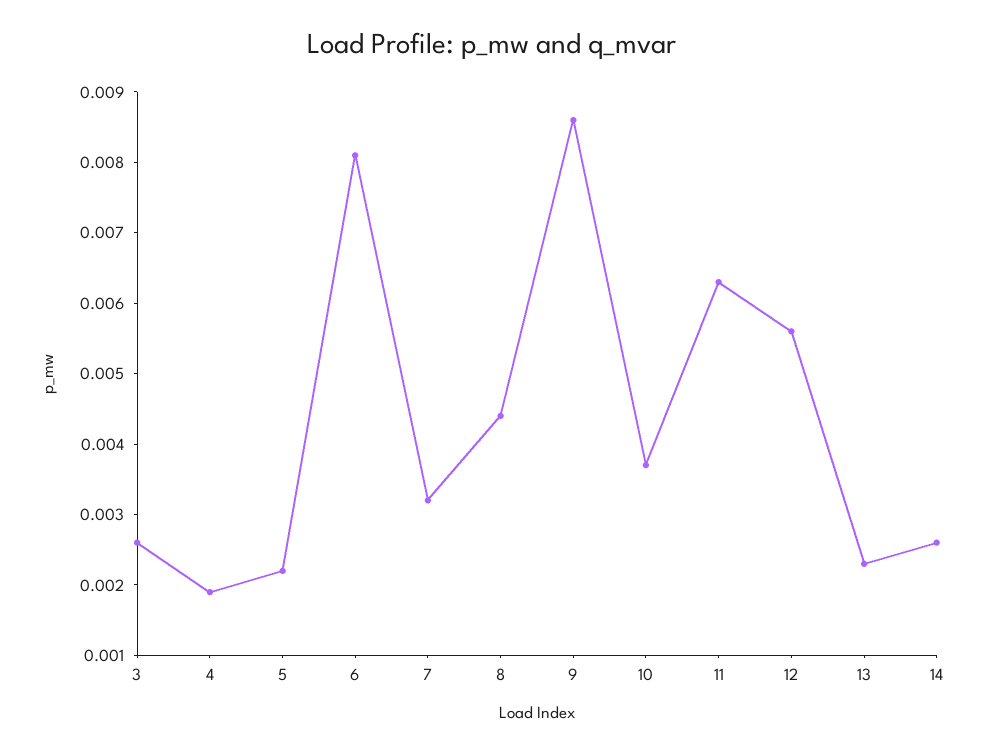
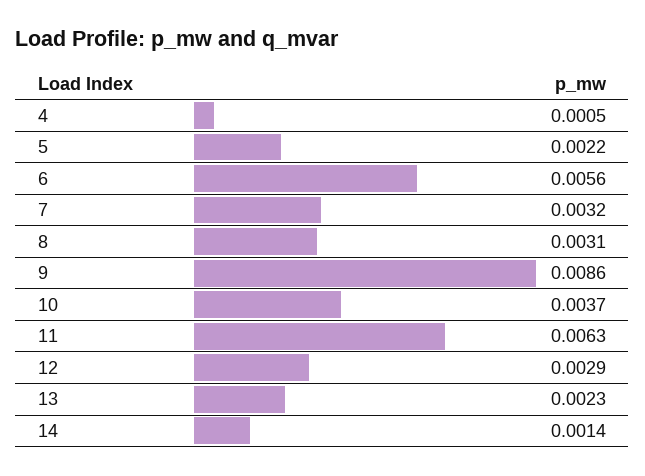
3: 0.0025 -> none
4: 0.002 -> 0.0005
6: 0.008 -> 0.0056
8: 0.0045 -> 0.0031
12: 0.0055 -> 0.0029
14: 0.0025 -> 0.0014

